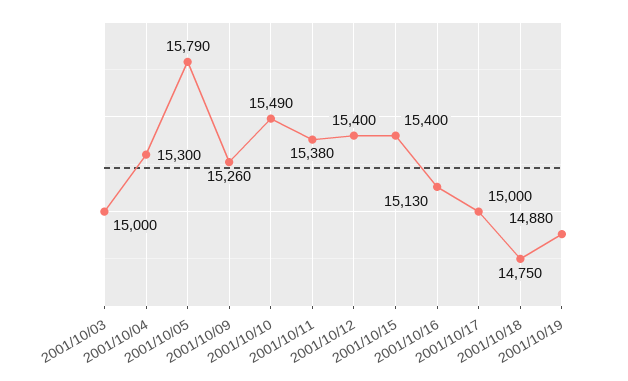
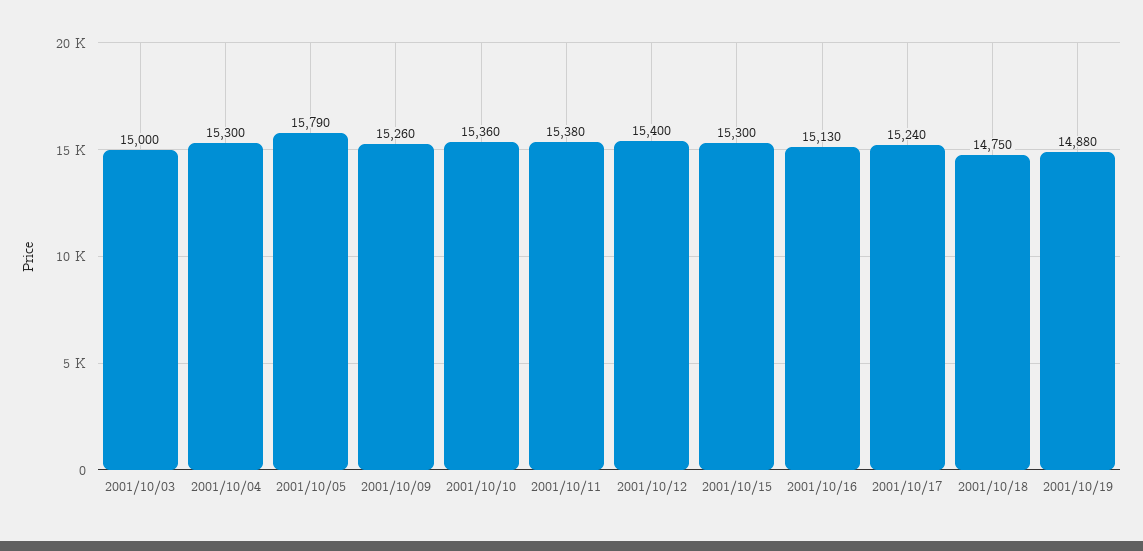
2001/10/10: 15490 -> 15360
2001/10/15: 15400 -> 15300
2001/10/17: 15000 -> 15240

